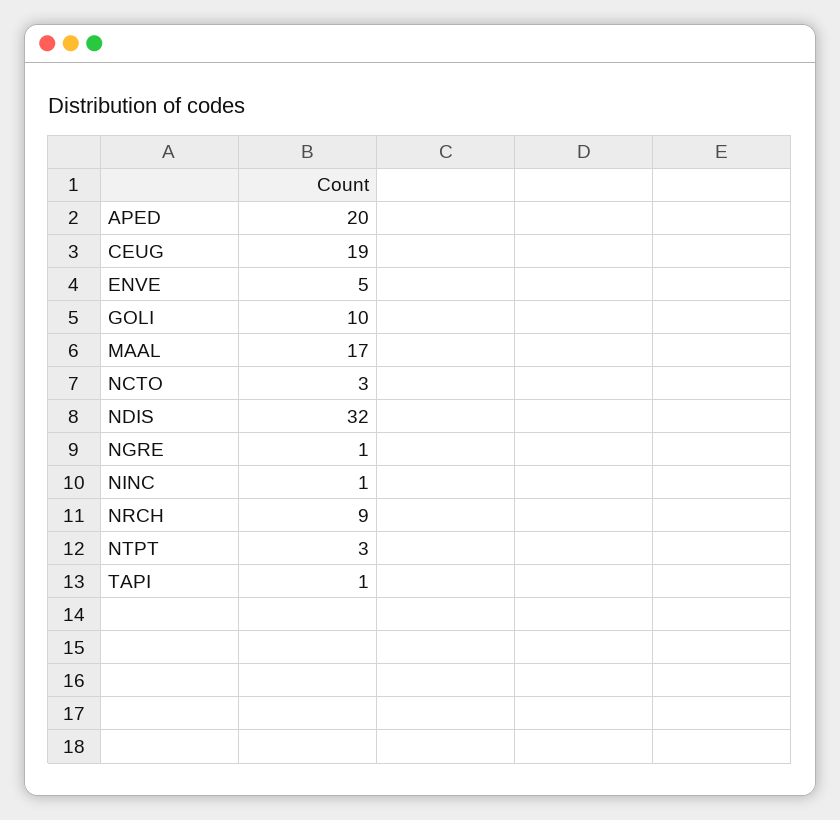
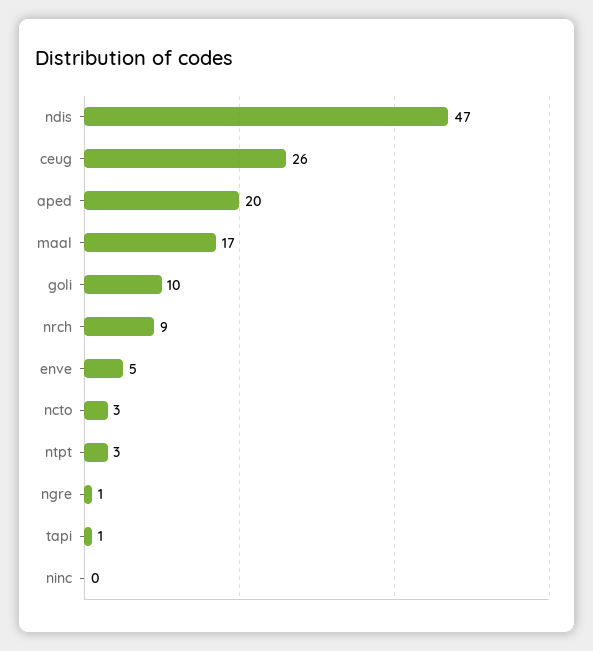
CEUG: 19 -> 26
NDIS: 32 -> 47
NINC: 1 -> 0

